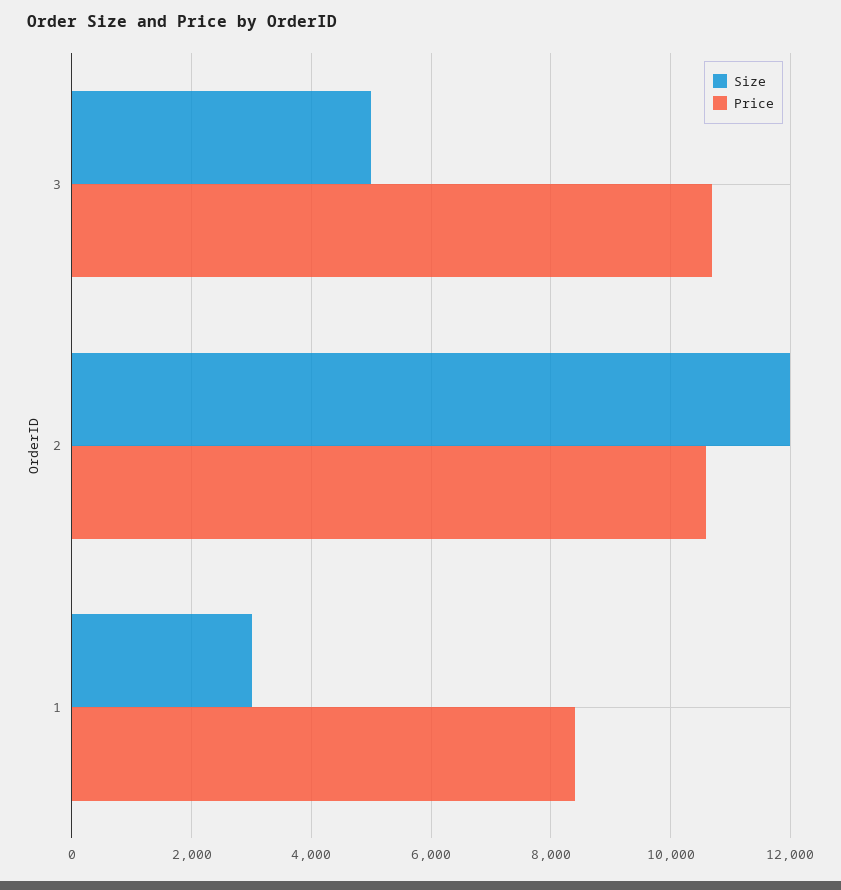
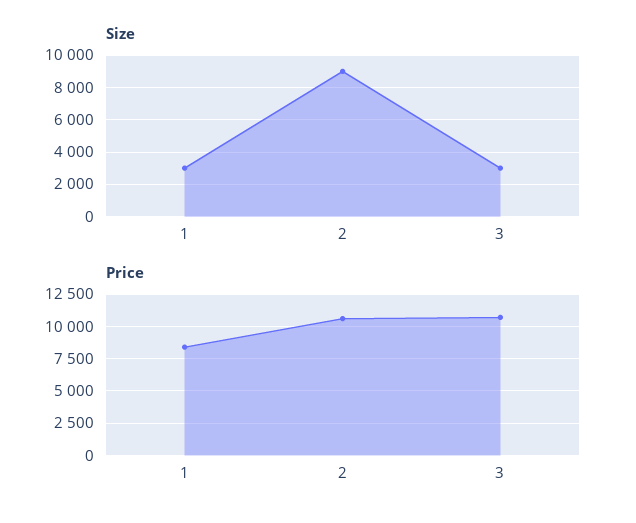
Size, 3: 5000 -> 3000
Size, 2: 12000 -> 9000

